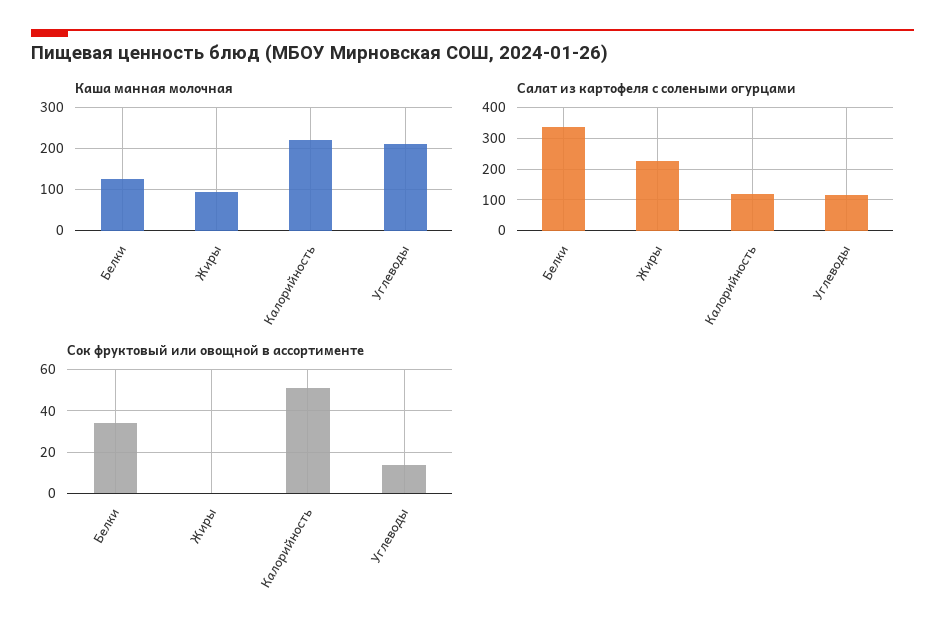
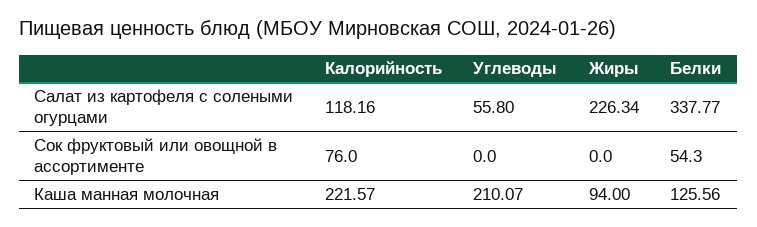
Салат из картофеля с солеными огурцами, Углеводы: 120 -> 55.8
Сок фруктовый или овощной в ассортименте, Белки: 35 -> 54.3
Сок фруктовый или овощной в ассортименте, Калорийность: 50 -> 76
Сок фруктовый или овощной в ассортименте, Углеводы: 15 -> 0

